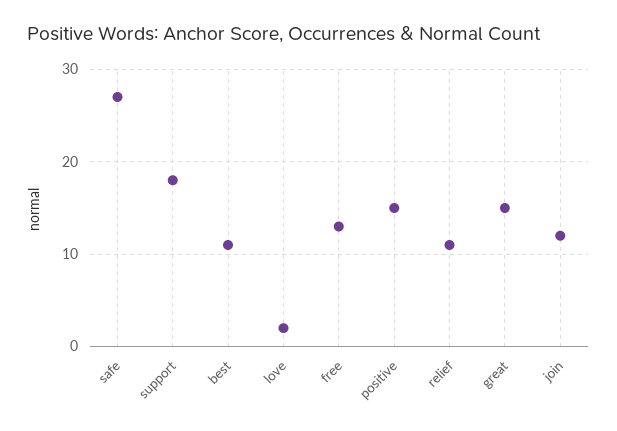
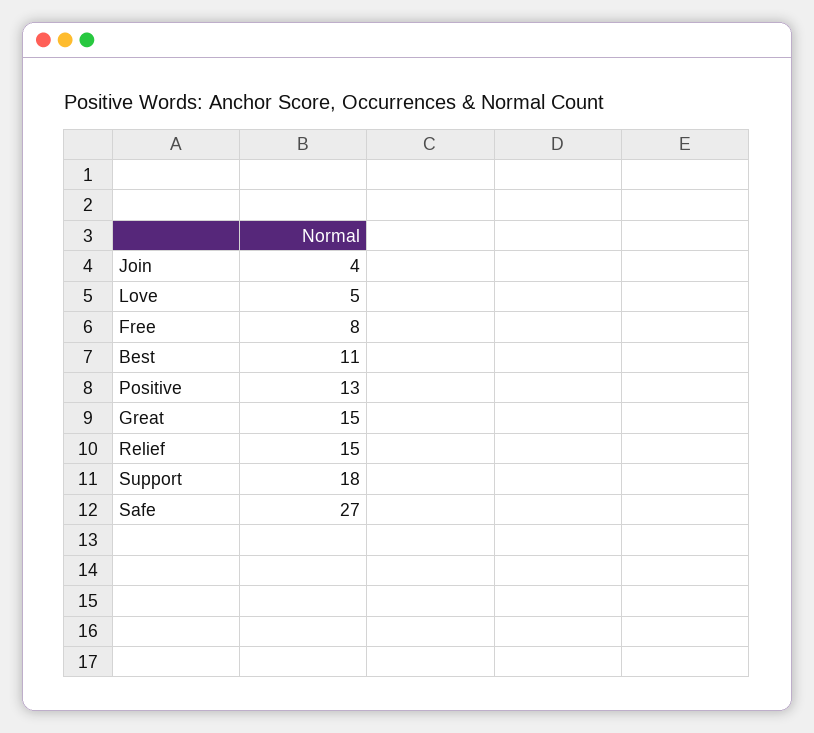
love: 2 -> 5
free: 13 -> 8
positive: 15 -> 13
relief: 11 -> 15
join: 12 -> 4

